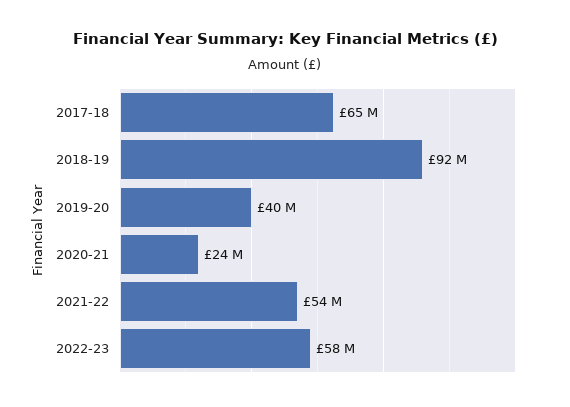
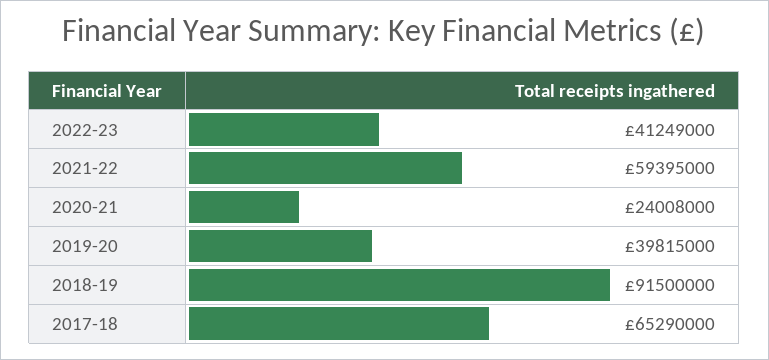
2021-22: 54000000 -> 59395000
2022-23: 58000000 -> 41249000

